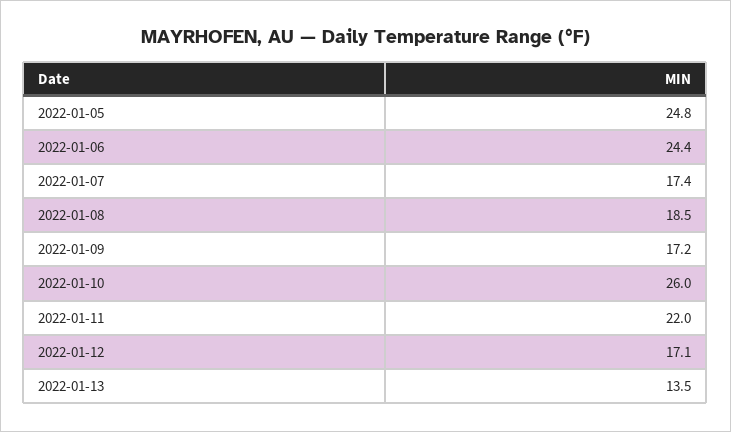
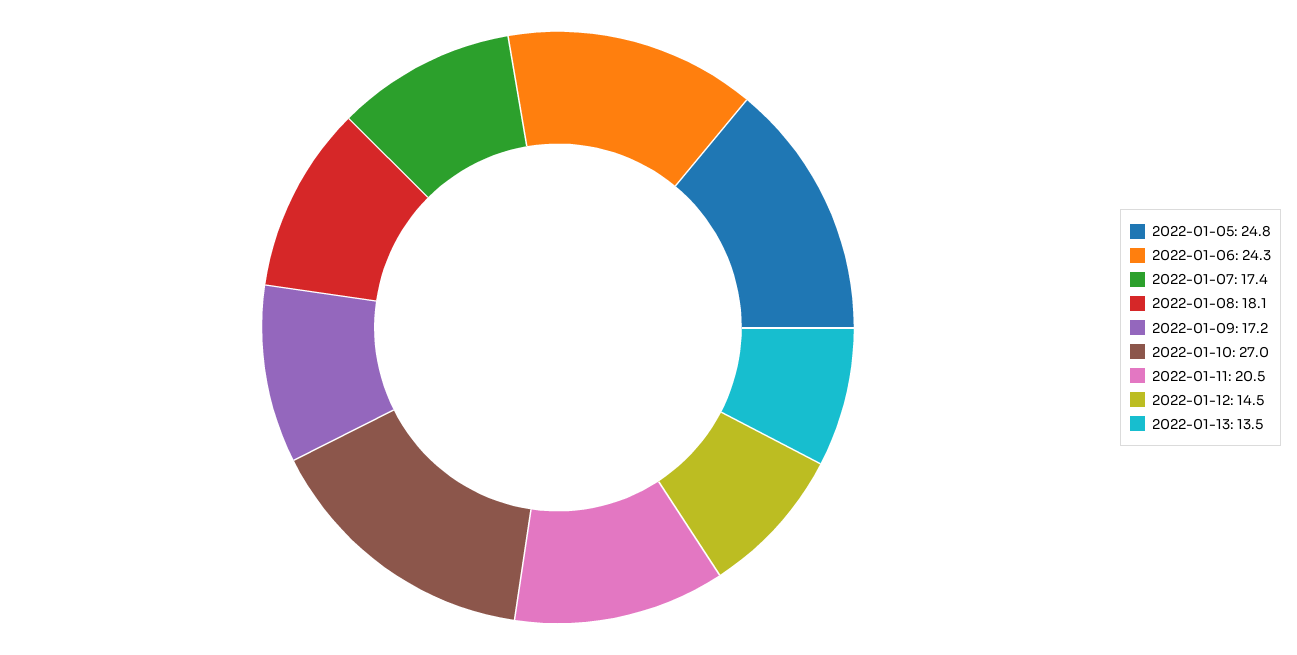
2022-01-06: 24.4 -> 24.3
2022-01-08: 18.5 -> 18.1
2022-01-10: 26 -> 27
2022-01-11: 22 -> 20.5
2022-01-12: 17.1 -> 14.5

